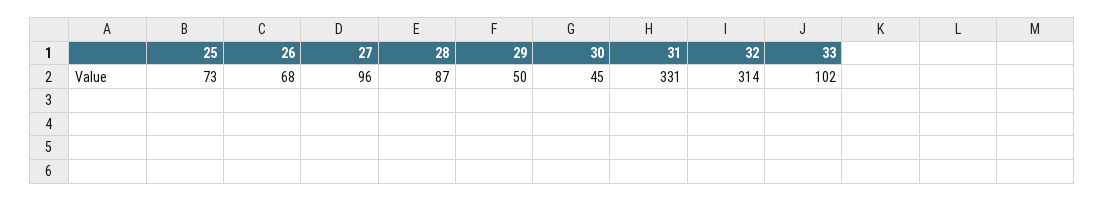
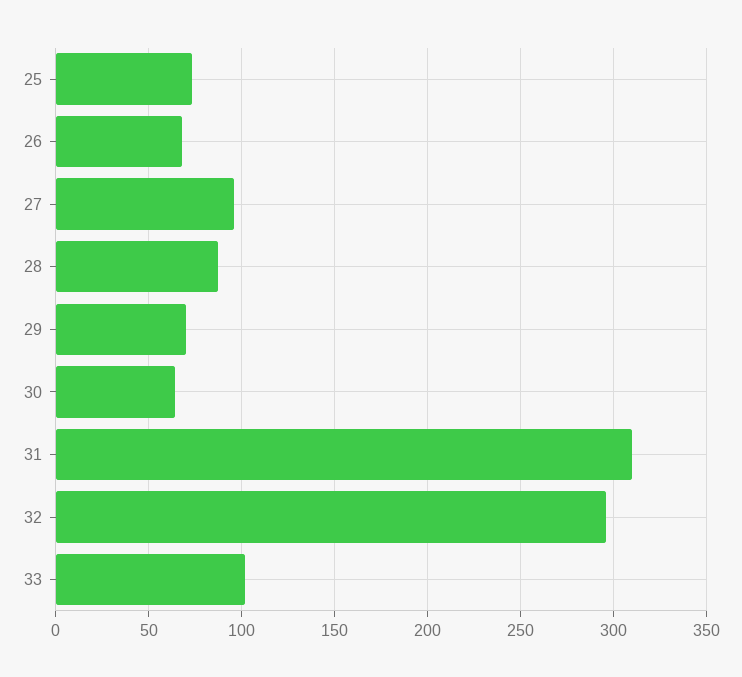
29: 50 -> 70
30: 45 -> 65
31: 331 -> 310
32: 314 -> 295

